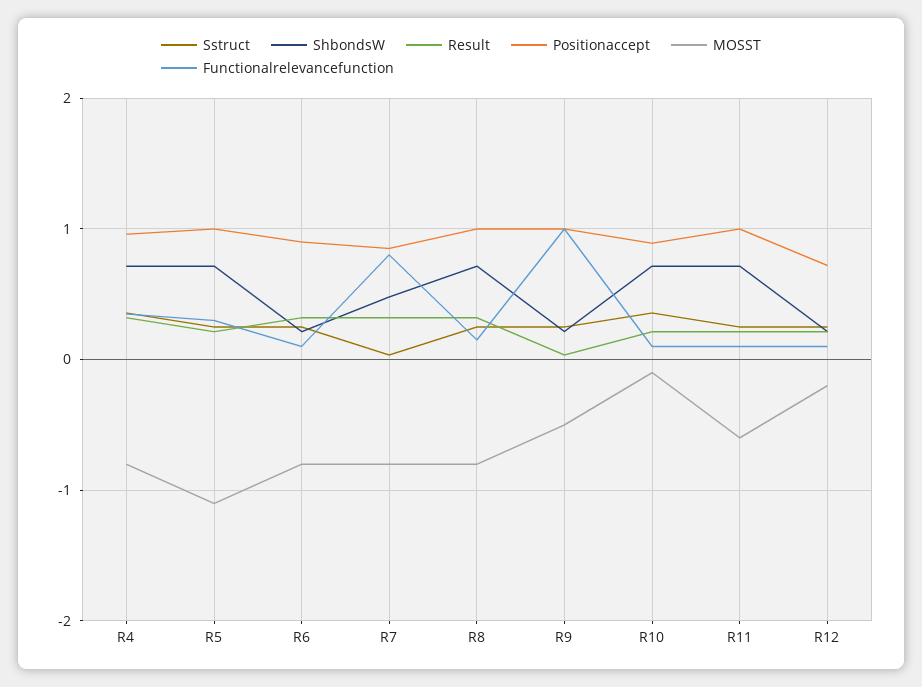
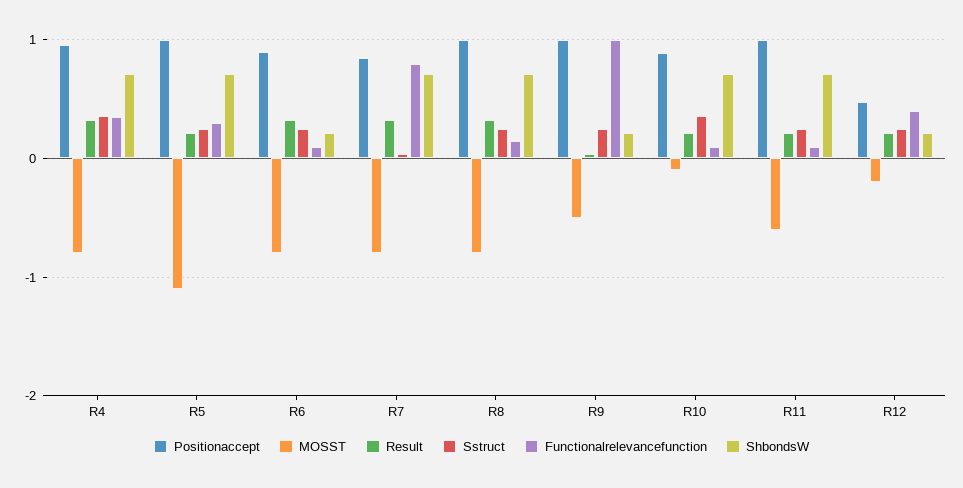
ShbondsW, R7: 0.5 -> 0.7
Positionaccept, R12: 0.7 -> 0.5
Functionalrelevancefunction, R12: 0.1 -> 0.4

